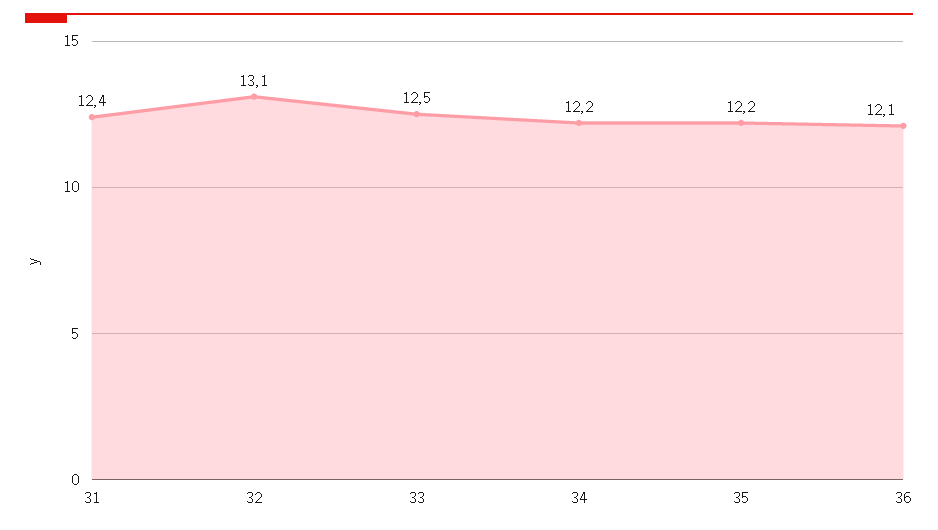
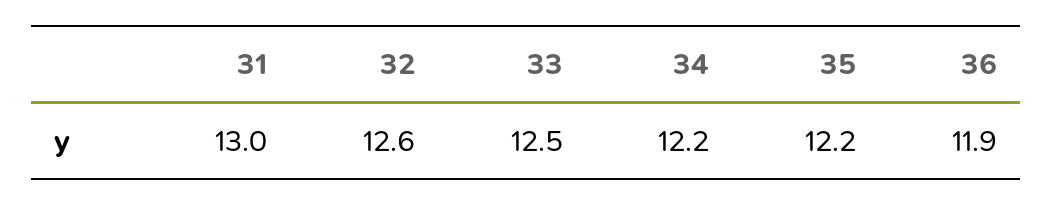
31: 12.4 -> 13
32: 13.1 -> 12.6
36: 12.1 -> 11.9

